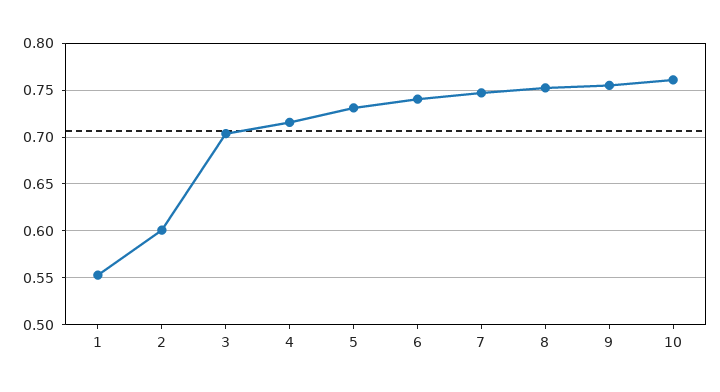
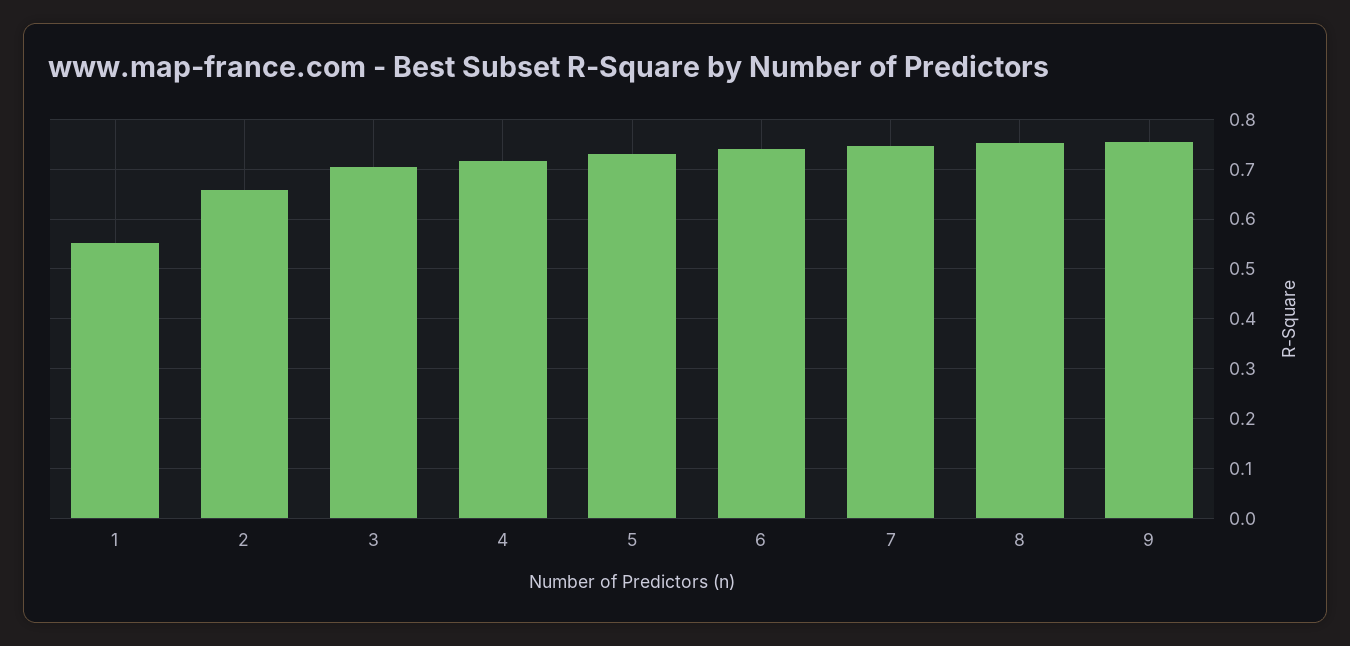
2: 0.6 -> 0.66
10: 0.76 -> none

